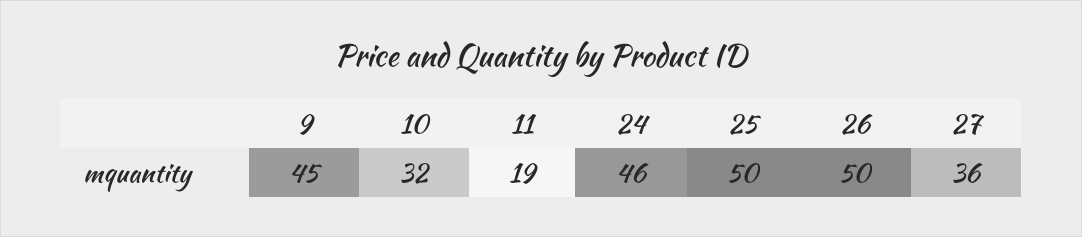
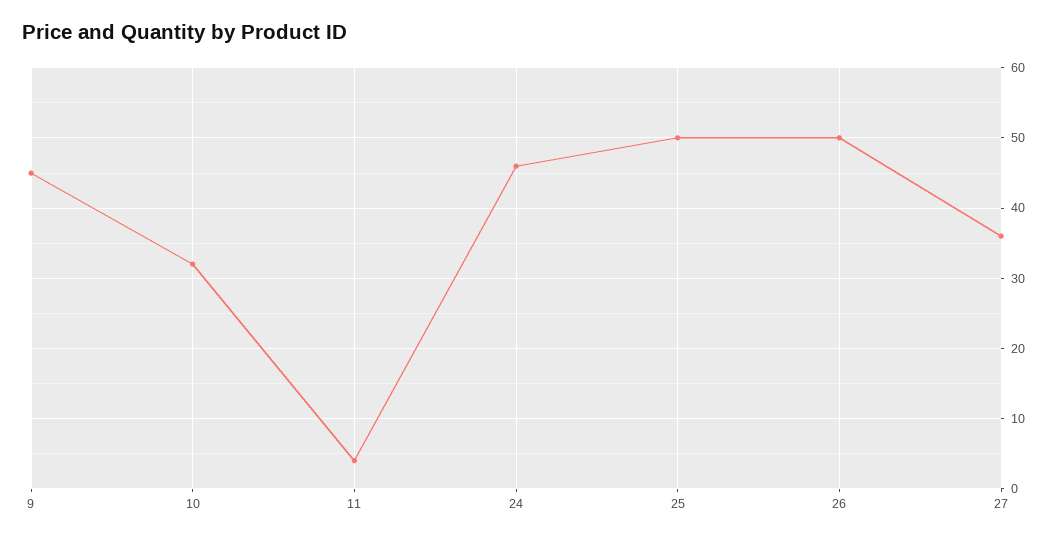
11: 19 -> 4

